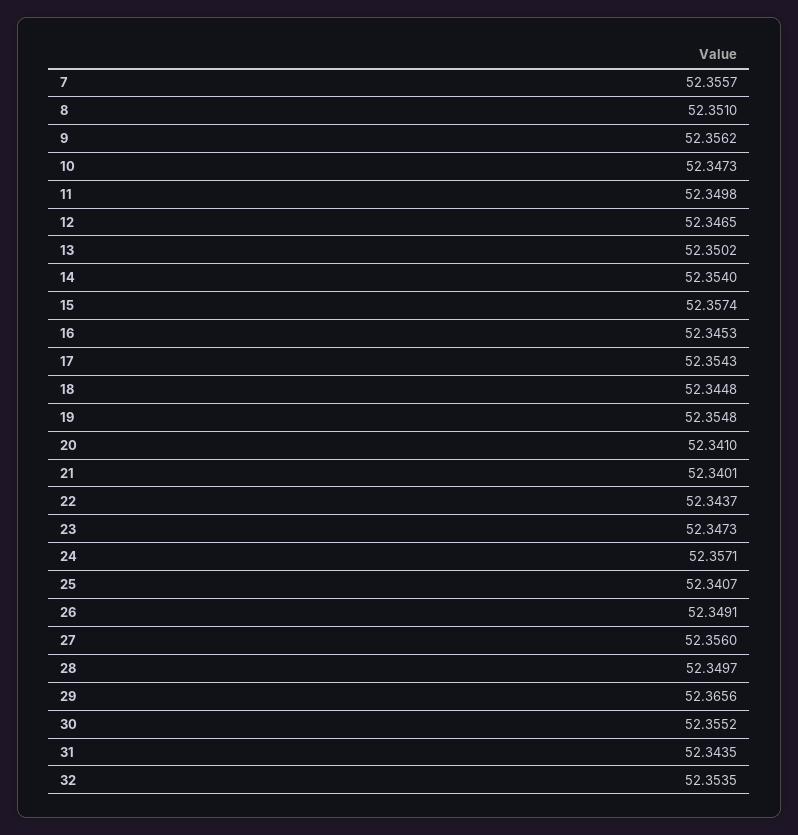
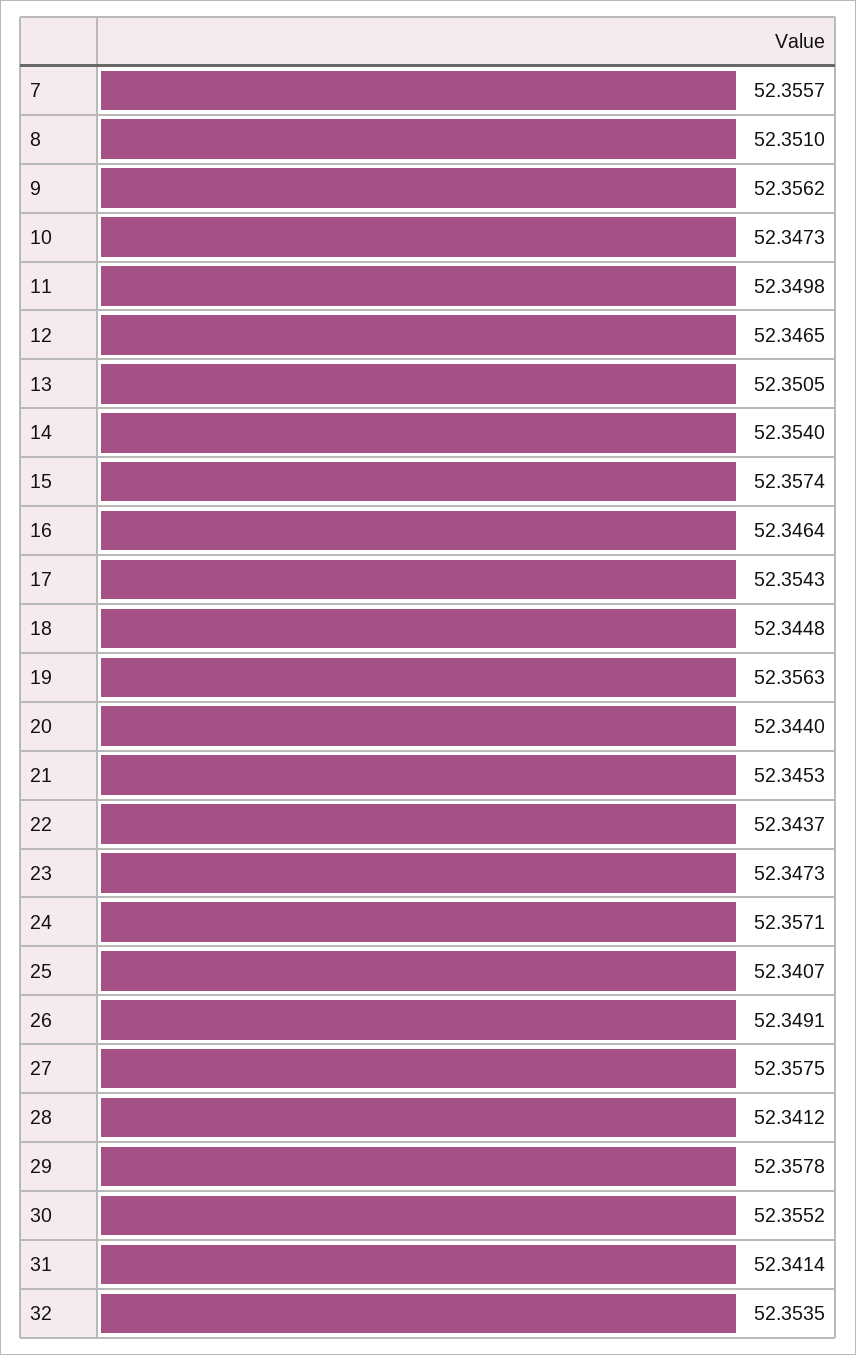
13: 52.3502 -> 52.3505
16: 52.3453 -> 52.3464
19: 52.3548 -> 52.3563
20: 52.341 -> 52.344
21: 52.3401 -> 52.3453
27: 52.356 -> 52.3575
28: 52.3497 -> 52.3412
29: 52.3656 -> 52.3578
31: 52.3435 -> 52.3414

